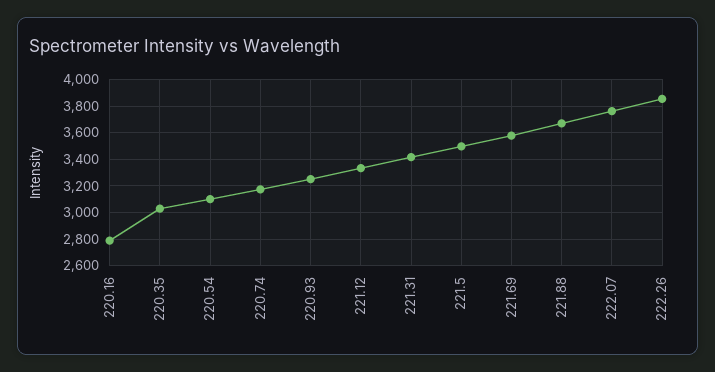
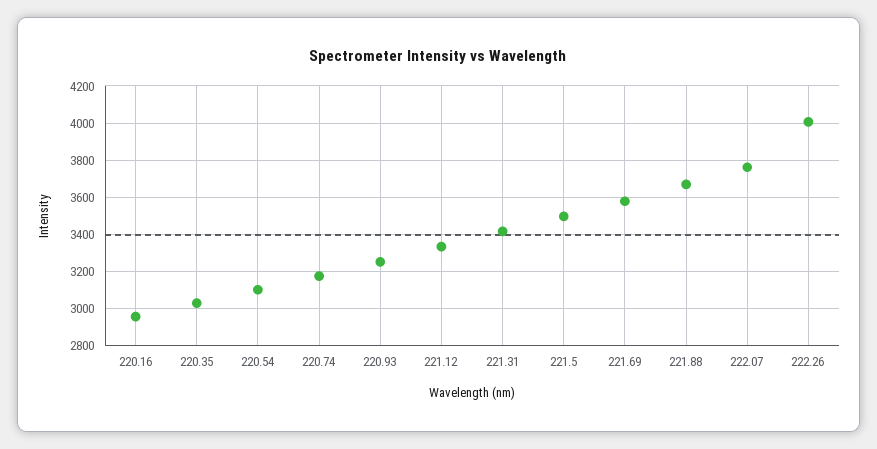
220.16: 2800 -> 2950
222.26: 3850 -> 4000

